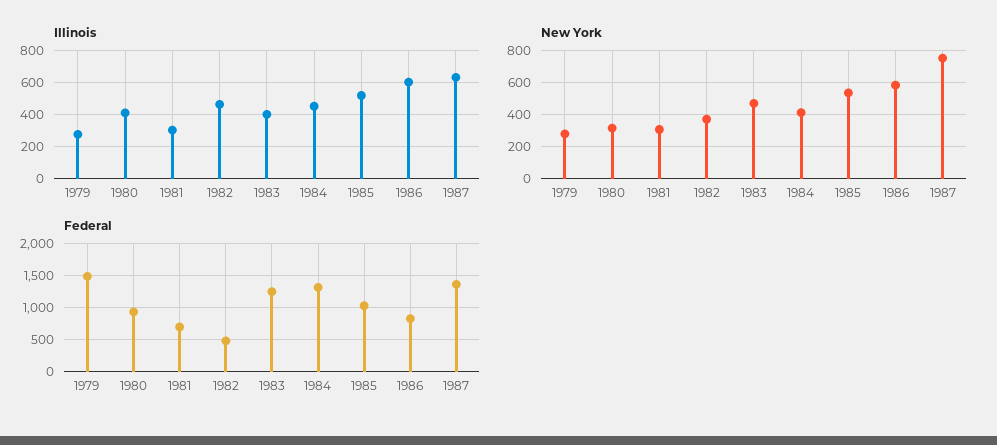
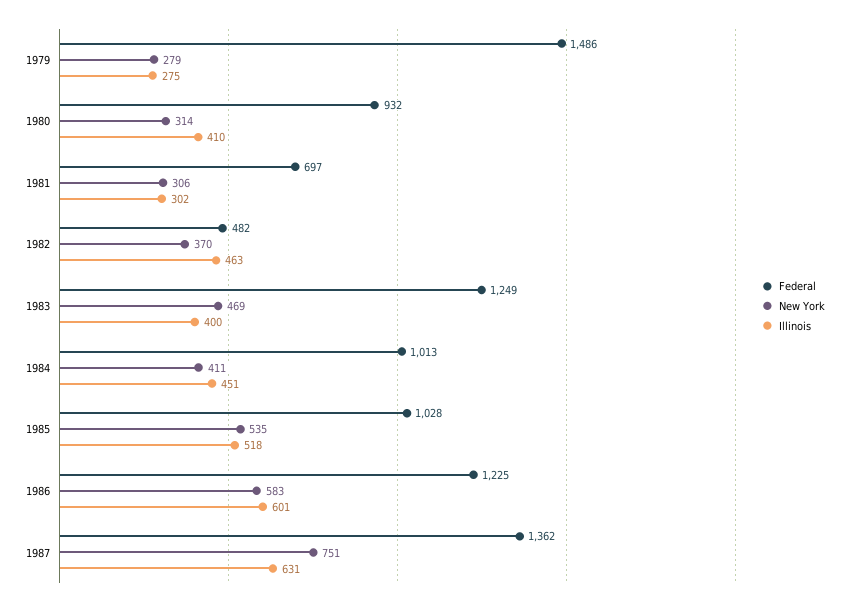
Federal, 1984: 1300 -> 1013
Federal, 1986: 800 -> 1225

